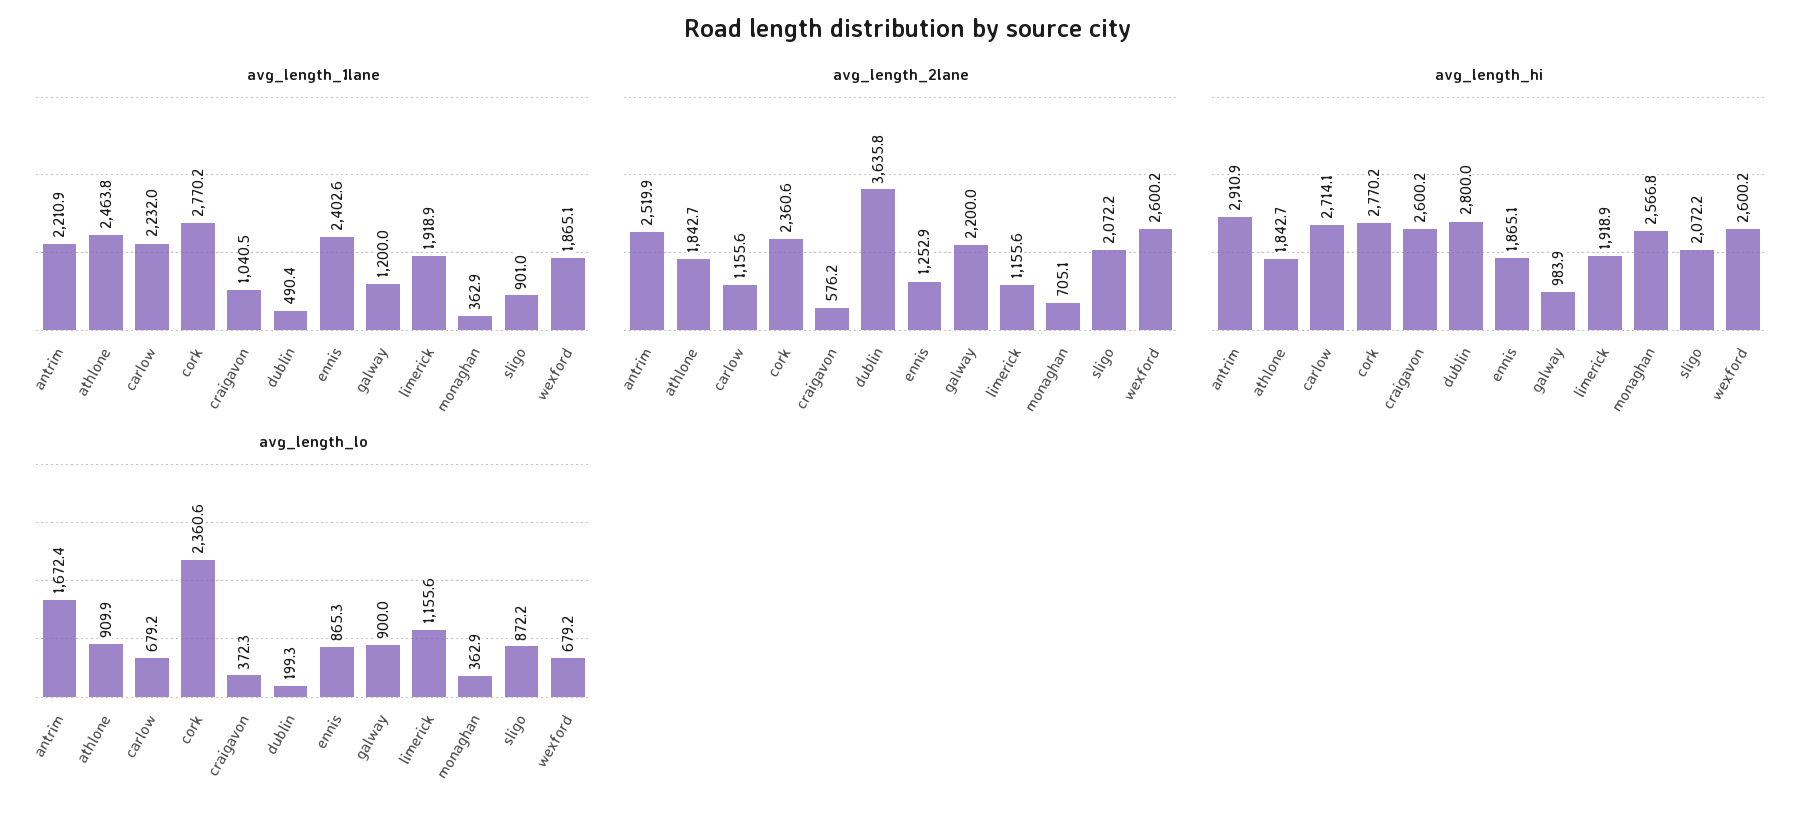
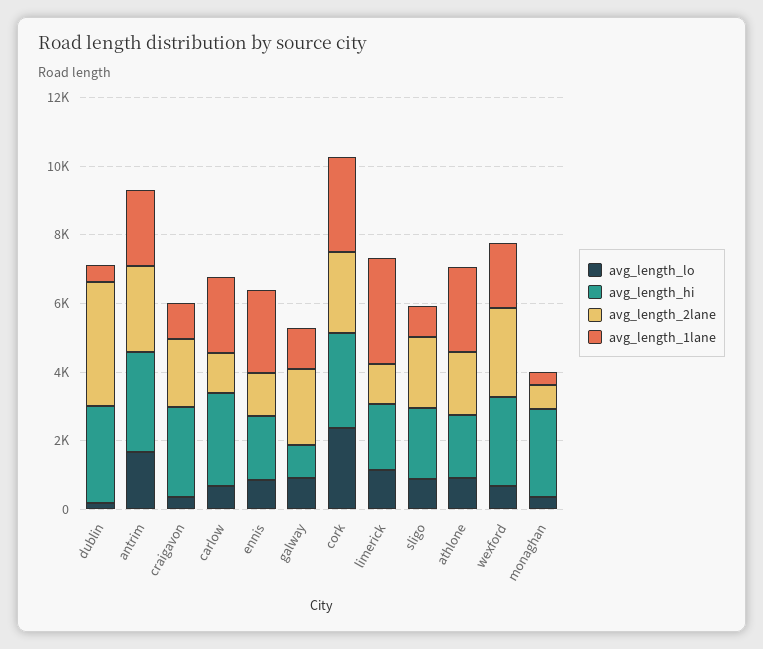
avg_length_1lane, limerick: 1918.9 -> 3000
avg_length_2lane, craigavon: 576.2 -> 2000

